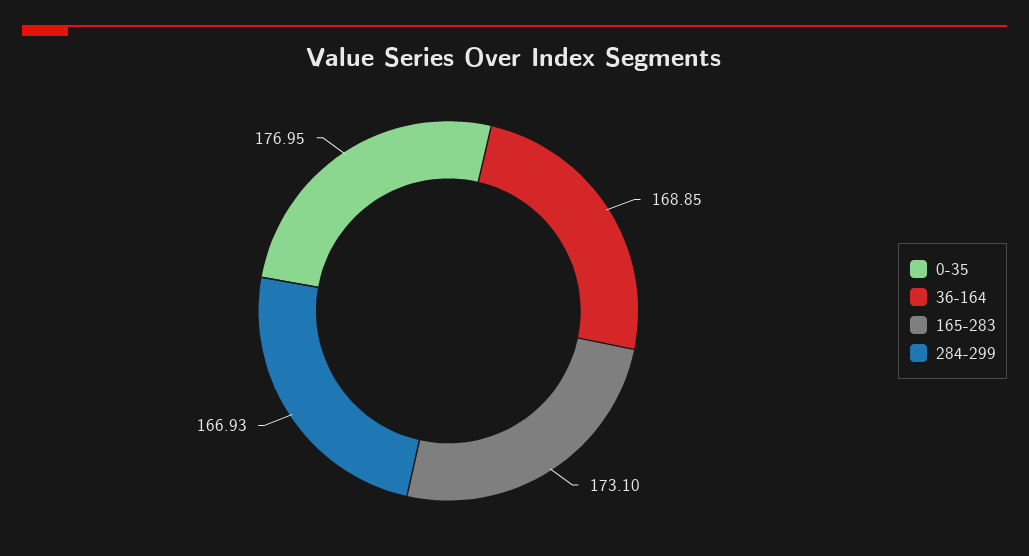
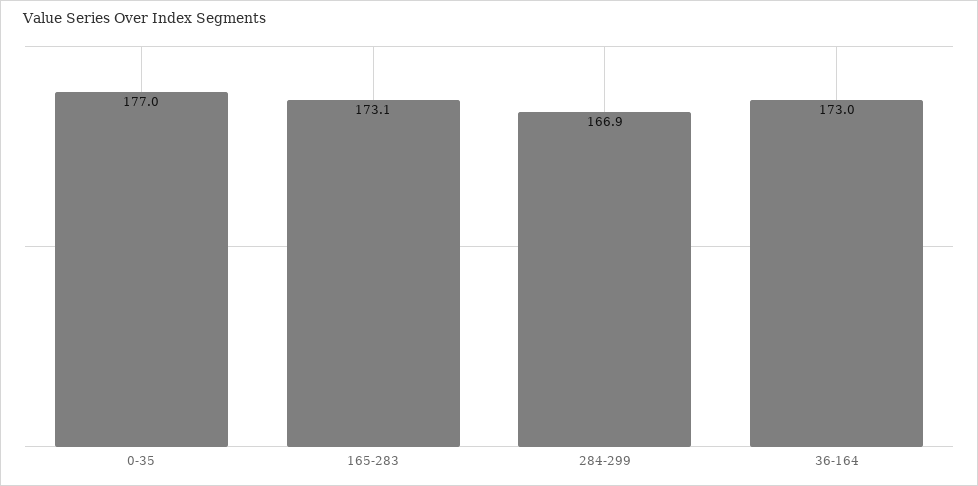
36-164: 168.85 -> 173

